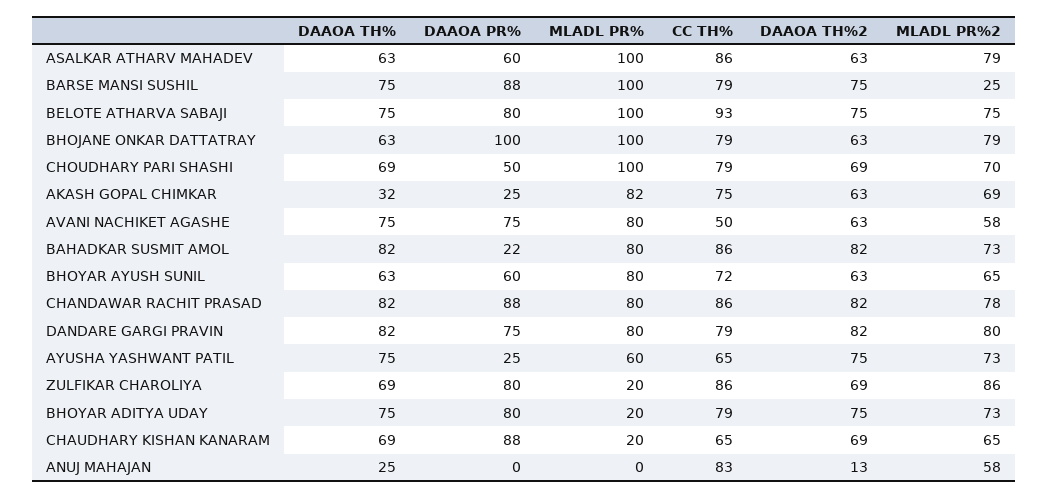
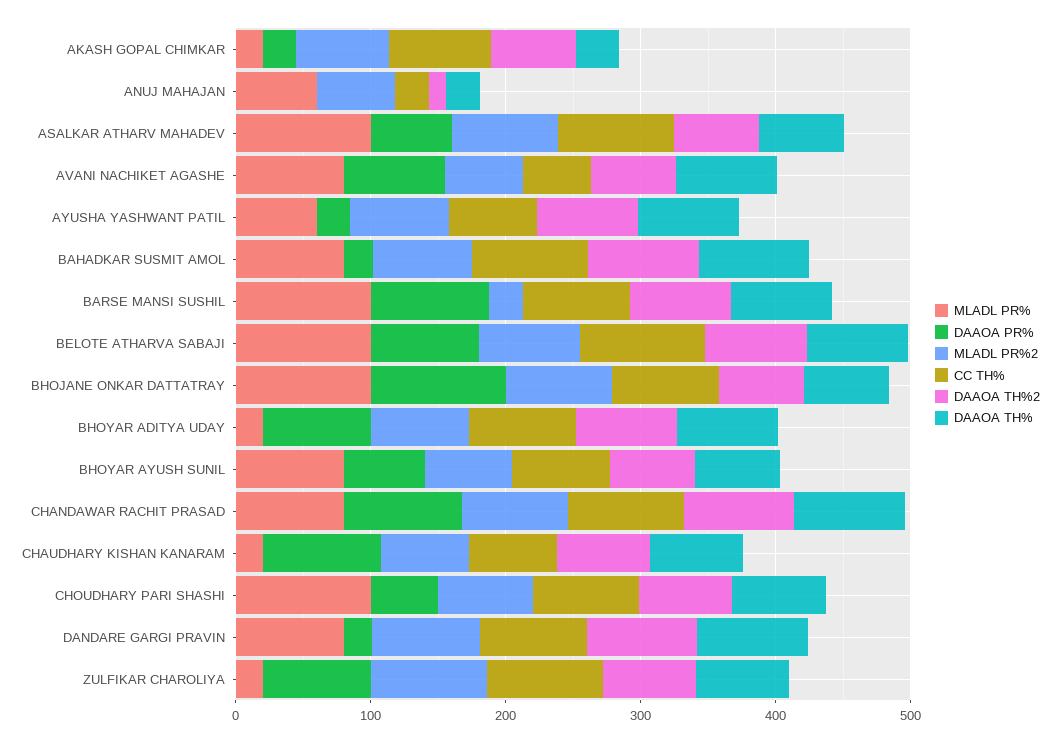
MLADL PR%, AKASH GOPAL CHIMKAR: 82 -> 20
DAAOA PR%, DANDARE GARGI PRAVIN: 75 -> 20
MLADL PR%, ANUJ MAHAJAN: 0 -> 60
CC TH%, ANUJ MAHAJAN: 83 -> 20

